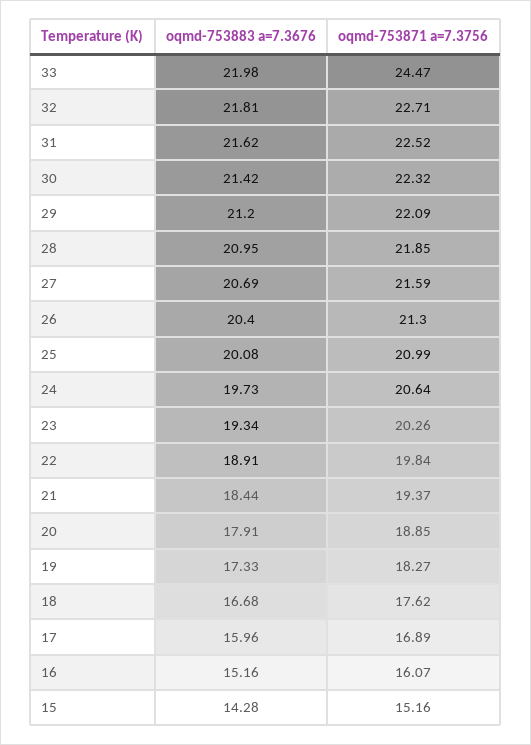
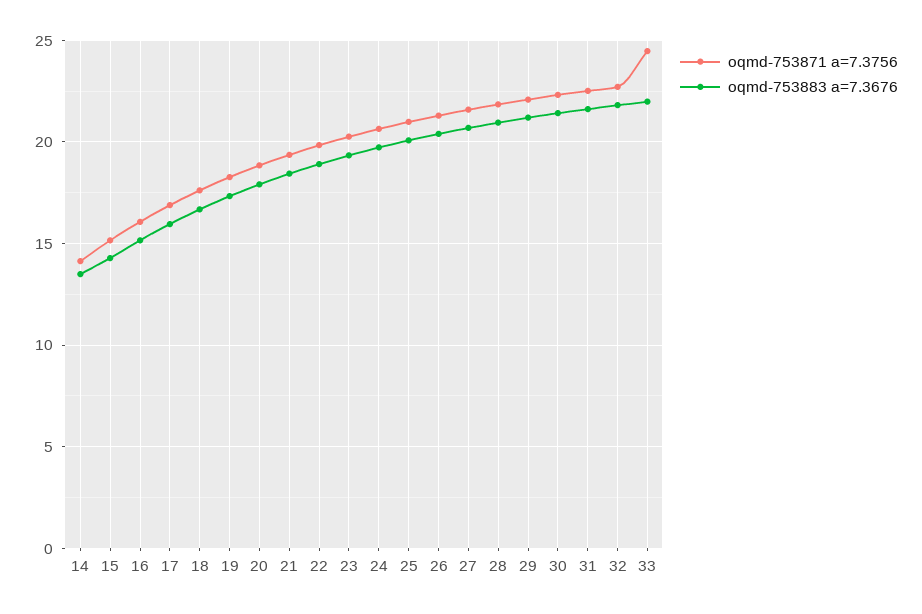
oqmd-753871 a=7.3756, 14: none -> 14
oqmd-753883 a=7.3676, 14: none -> 13.5

